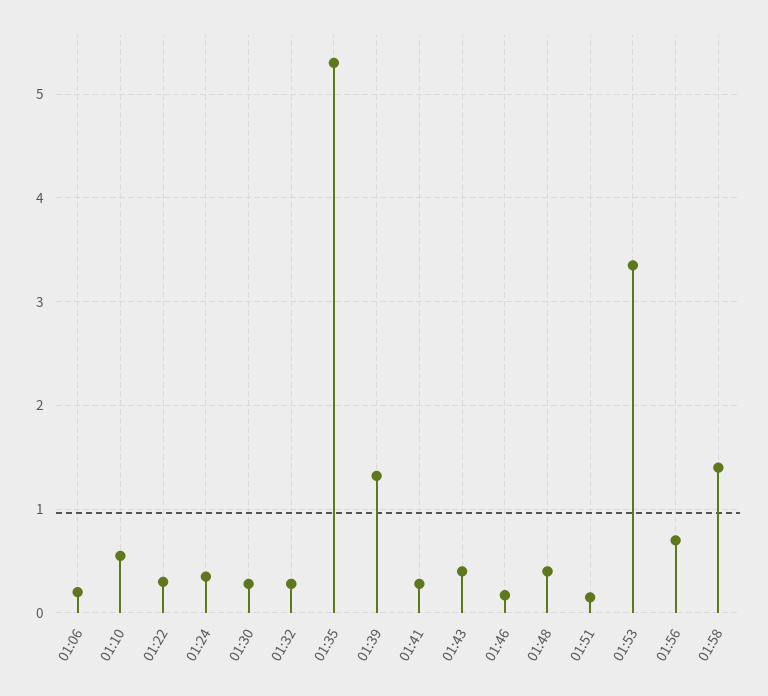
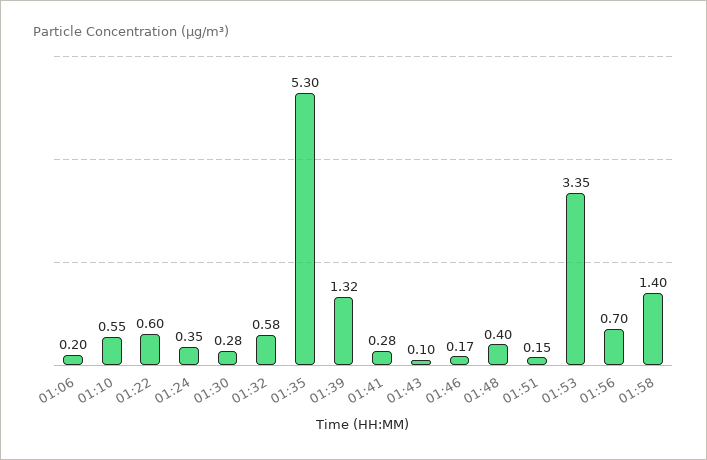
01:22: 0.3 -> 0.6
01:32: 0.3 -> 0.58
01:43: 0.4 -> 0.1

